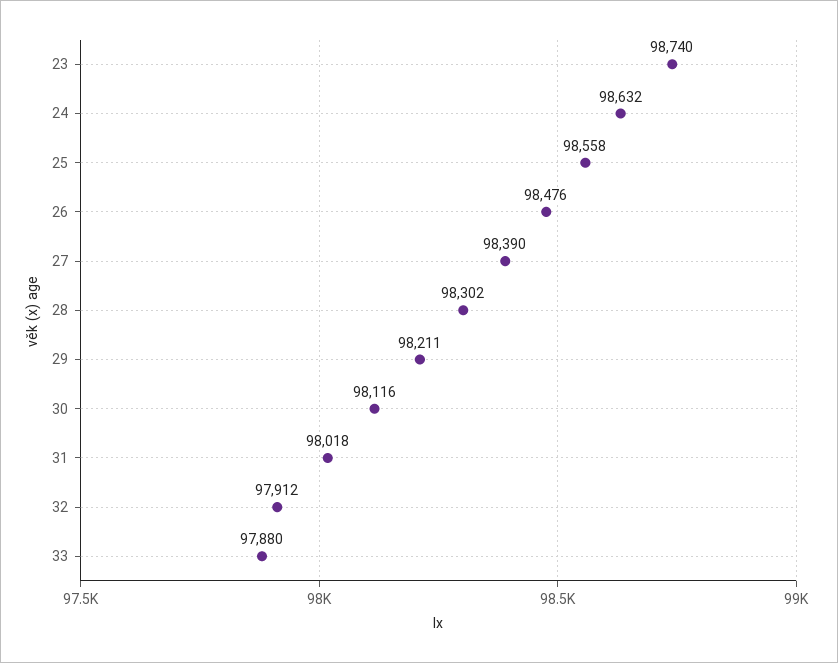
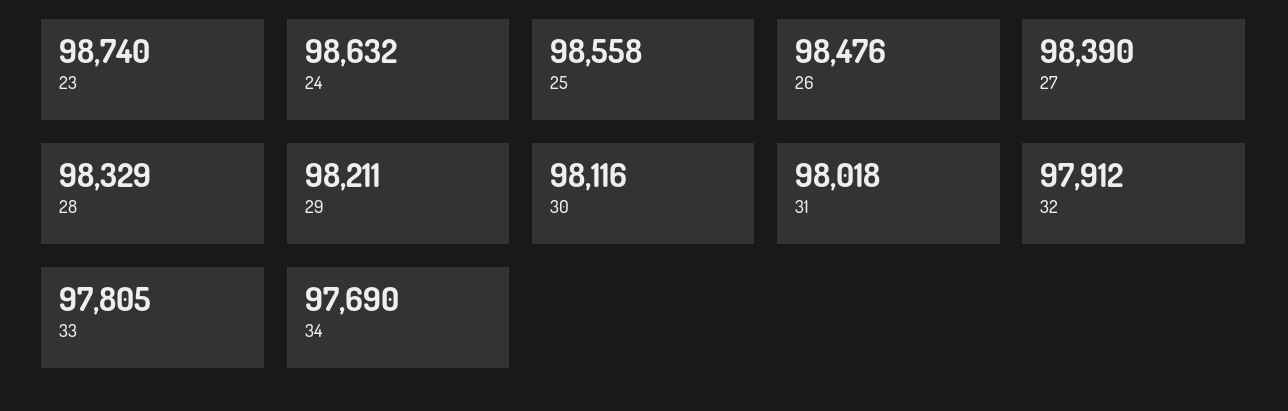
28: 98302 -> 98329
33: 97880 -> 97805
34: none -> 97690

